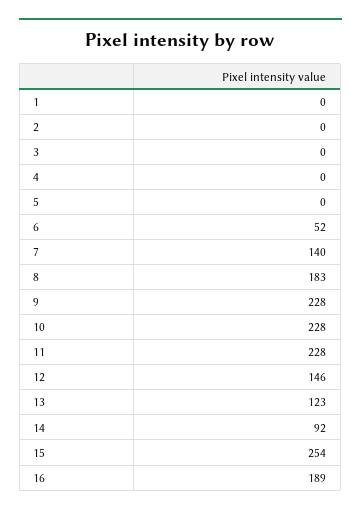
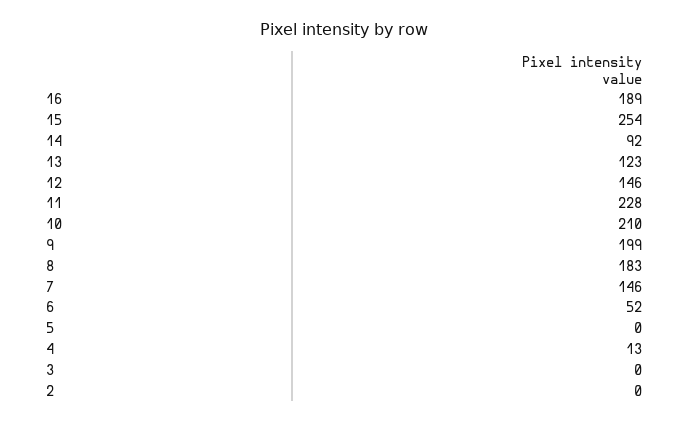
1: 0 -> none
4: 0 -> 13
7: 140 -> 146
9: 228 -> 199
10: 228 -> 210

